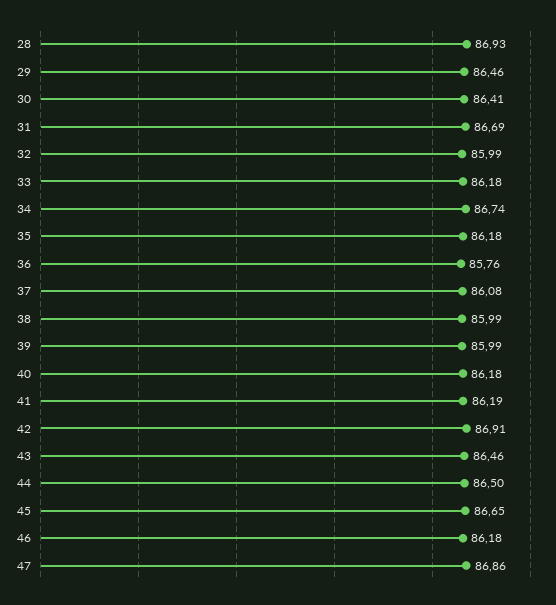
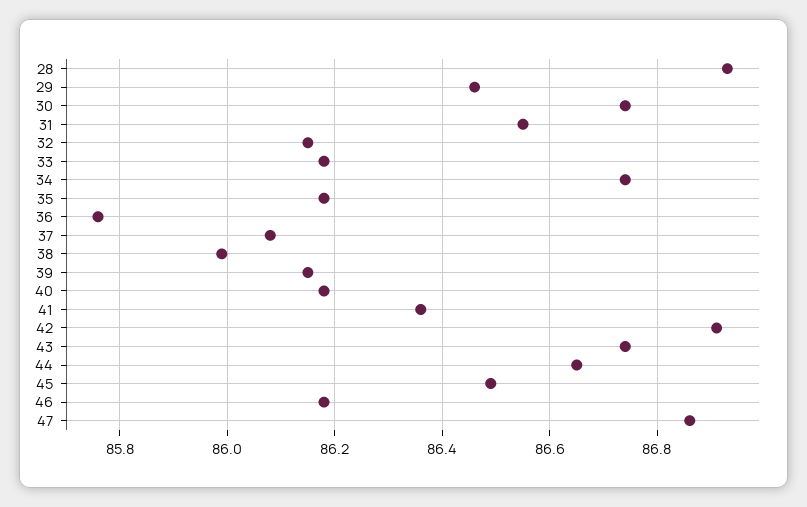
30: 86.41 -> 86.75
31: 86.69 -> 86.55
32: 85.99 -> 86.15
39: 85.99 -> 86.15
41: 86.19 -> 86.35
43: 86.46 -> 86.75
44: 86.5 -> 86.65
45: 86.65 -> 86.5

